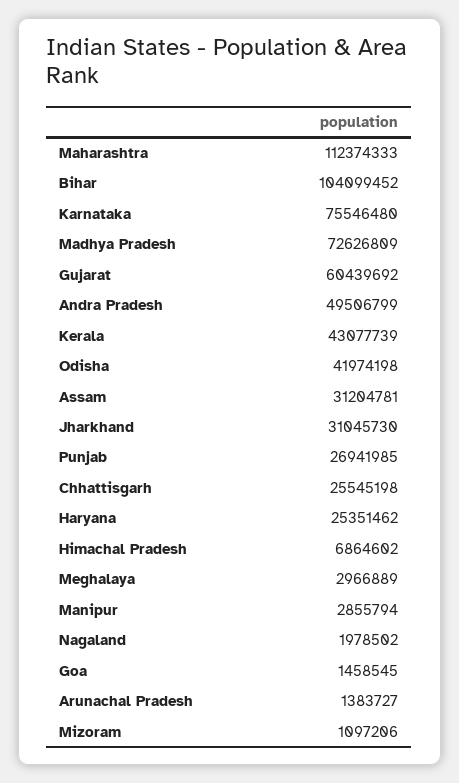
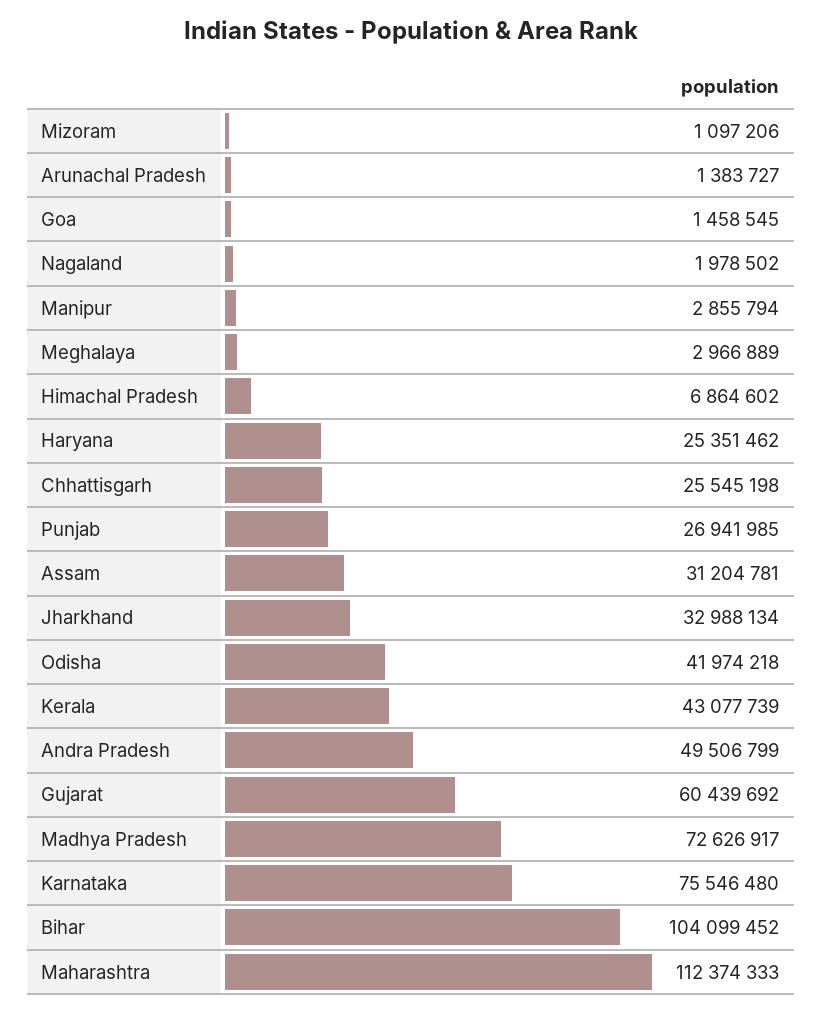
Madhya Pradesh: 72626809 -> 72626917
Odisha: 41974198 -> 41974218
Jharkhand: 31045730 -> 32988134

